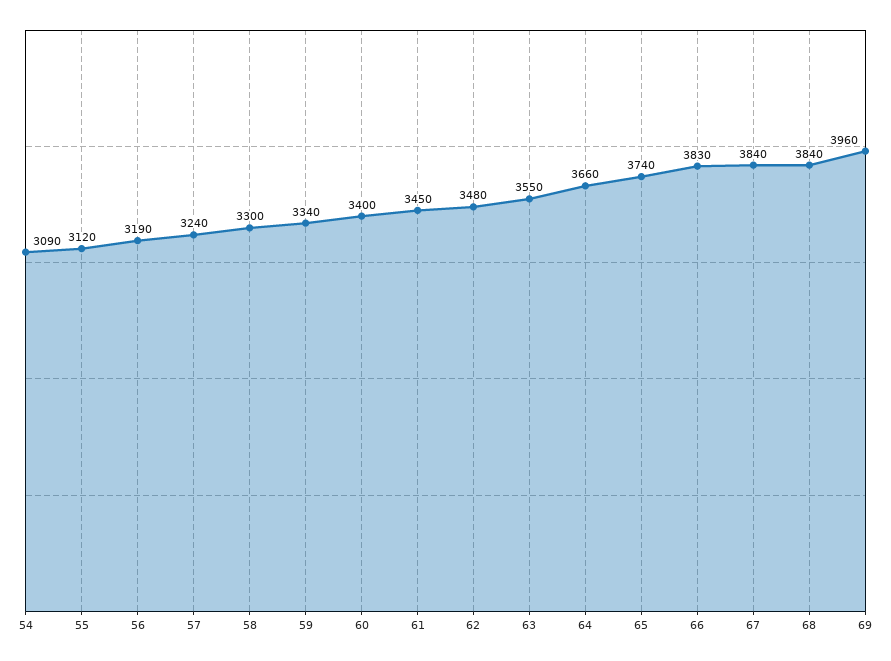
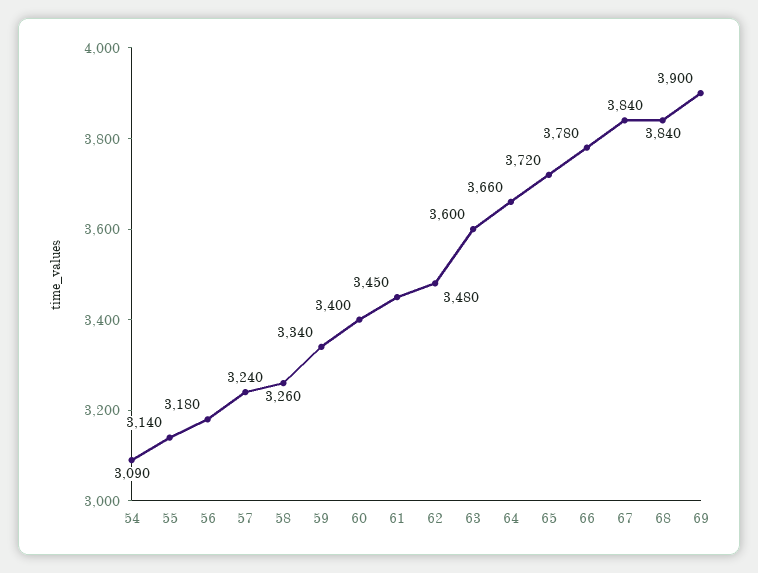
55: 3120 -> 3140
56: 3190 -> 3180
58: 3300 -> 3260
63: 3550 -> 3600
65: 3740 -> 3720
66: 3830 -> 3780
69: 3960 -> 3900

